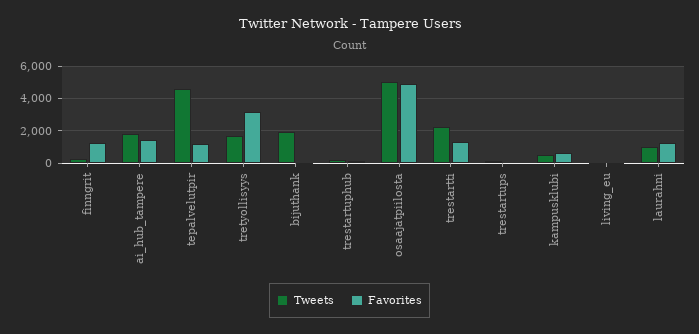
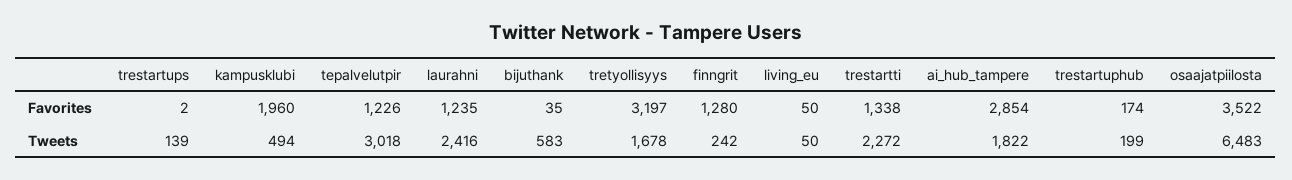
Favorites, ai_hub_tampere: 1500 -> 2854
Tweets, tepalvelutpir: 4500 -> 3018
Tweets, bijuthank: 2000 -> 583
Tweets, osaajatpiilosta: 5000 -> 6483
Favorites, osaajatpiilosta: 5000 -> 3522
Favorites, kampusklubi: 500 -> 1960
Tweets, laurahni: 1000 -> 2416

